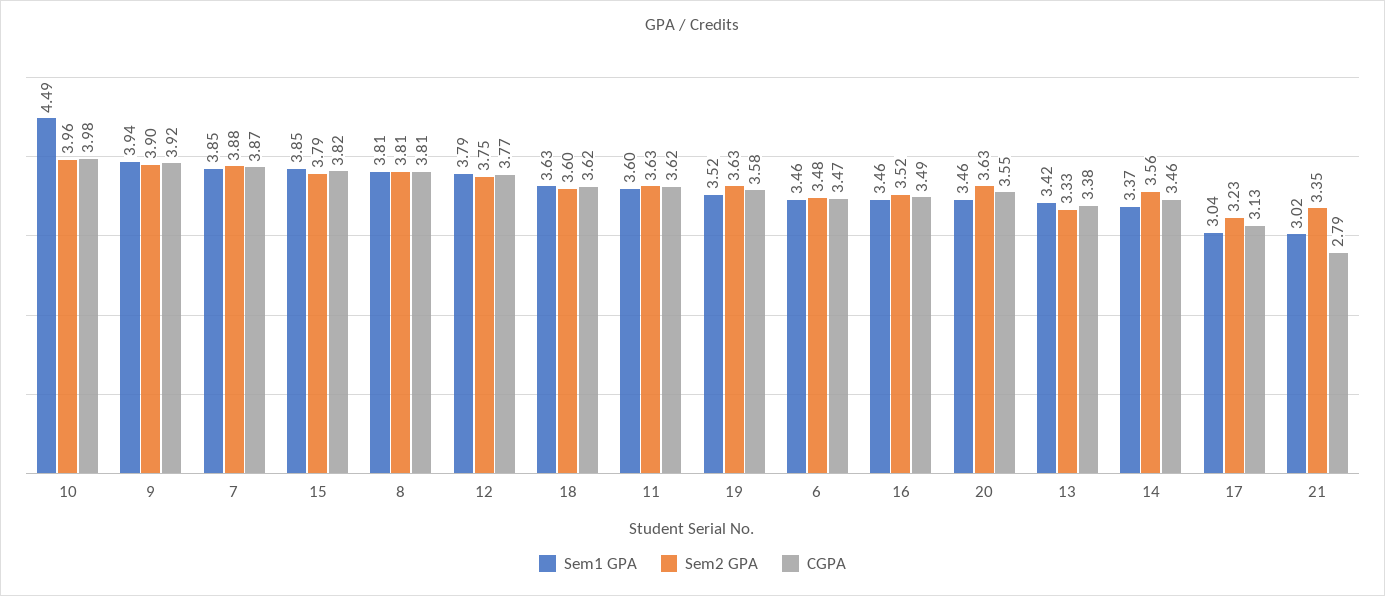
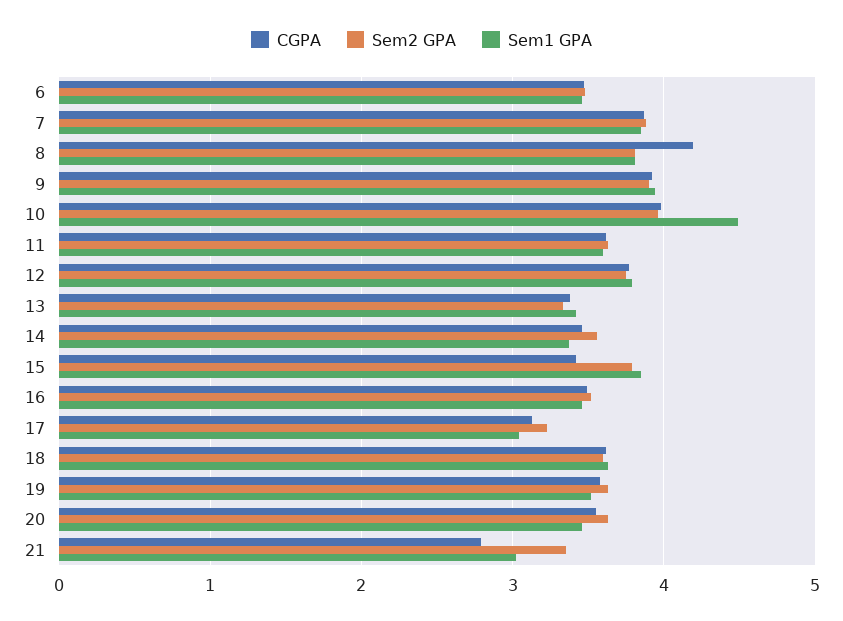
CGPA, 15: 3.82 -> 3.4
CGPA, 8: 3.81 -> 4.2

